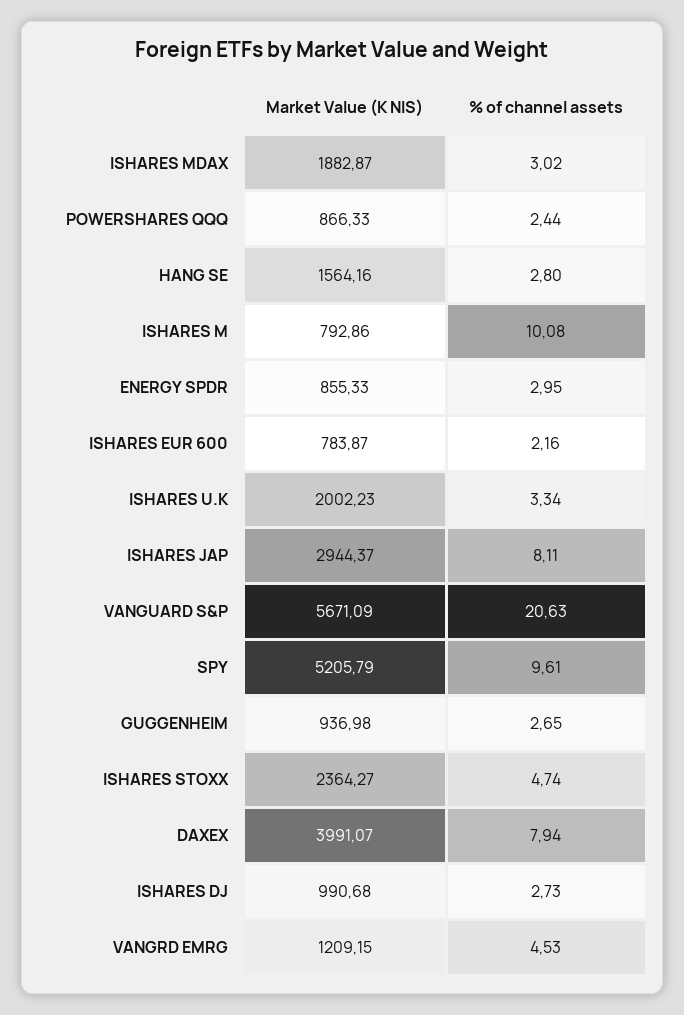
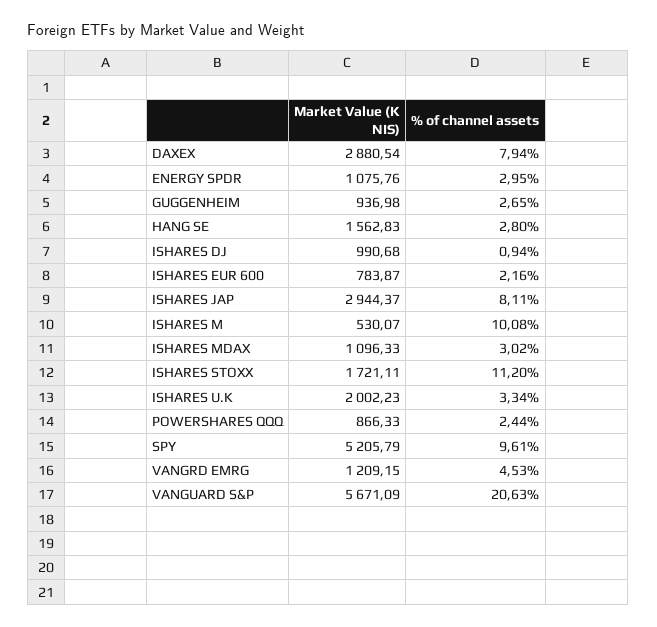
Market Value (K NIS), ISHARES MDAX: 1882.87 -> 1096.33
Market Value (K NIS), HANG SE: 1564.16 -> 1562.83
Market Value (K NIS), ISHARES M: 792.86 -> 530.07
Market Value (K NIS), ENERGY SPDR: 855.33 -> 1075.76
Market Value (K NIS), ISHARES STOXX: 2364.27 -> 1721.11
% of channel assets, ISHARES STOXX: 4.74 -> 11.2
Market Value (K NIS), DAXEX: 3991.07 -> 2880.54
% of channel assets, ISHARES DJ: 2.73 -> 0.94

